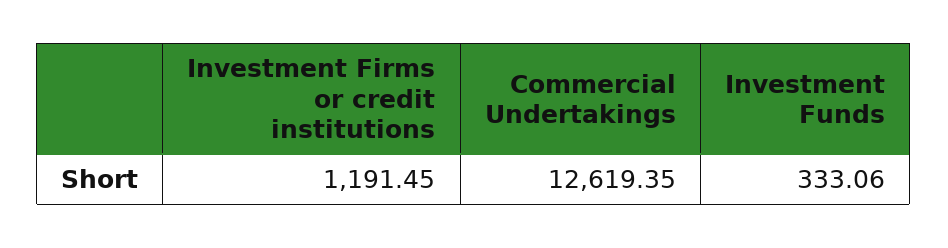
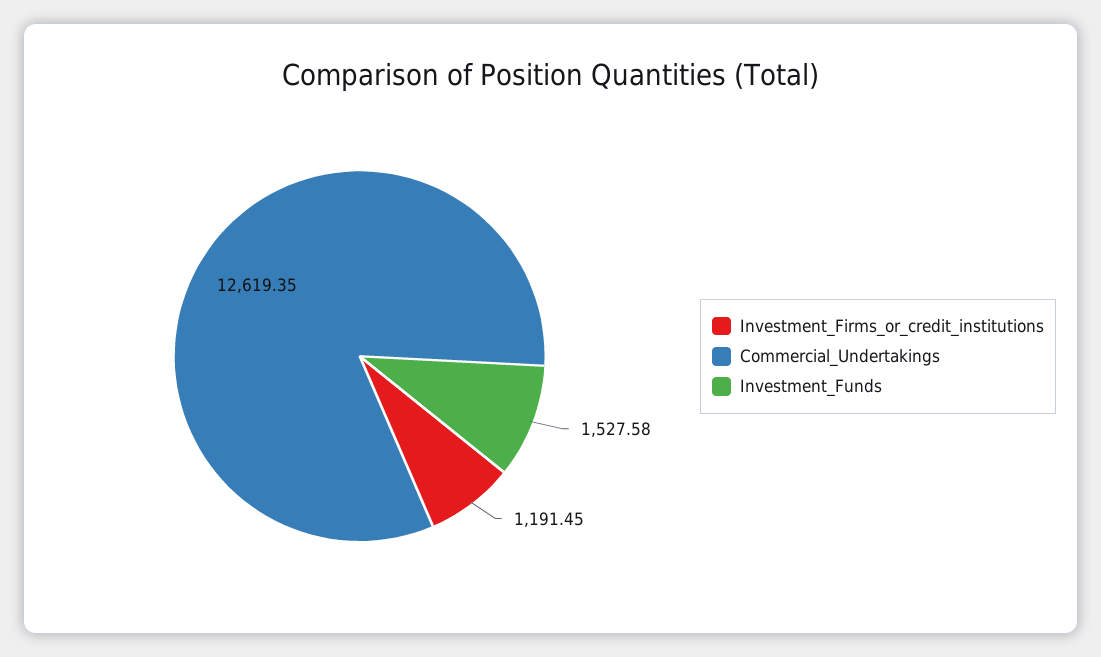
Investment Funds: 333.06 -> 1527.58

